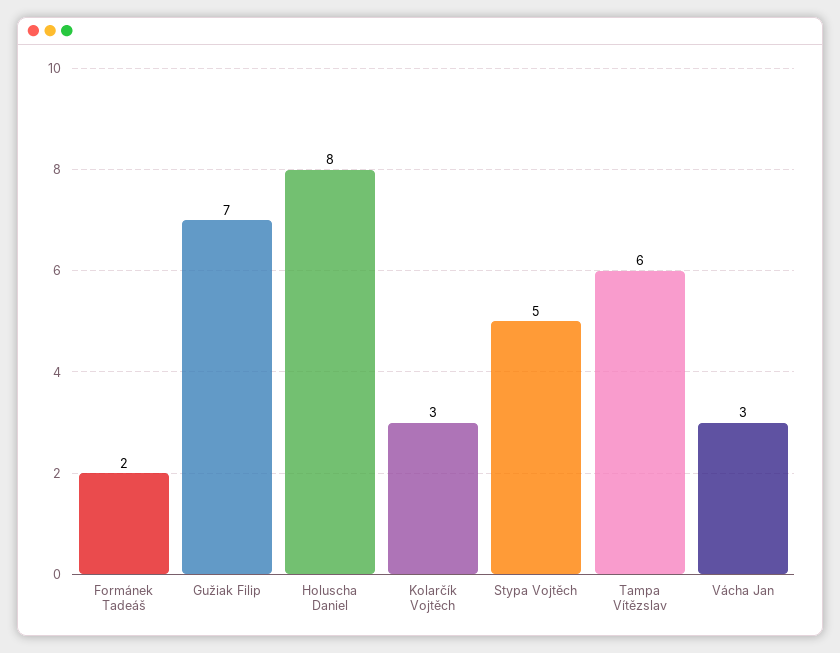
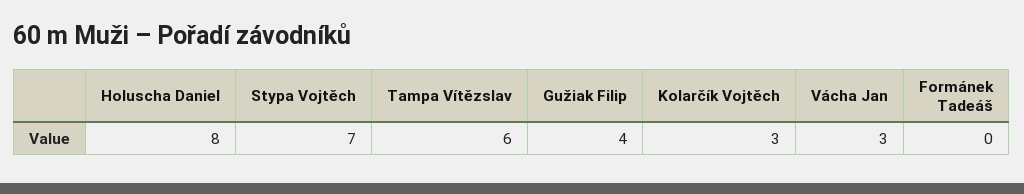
Formánek Tadeáš: 2 -> 0
Gužiak Filip: 7 -> 4
Stypa Vojtěch: 5 -> 7

